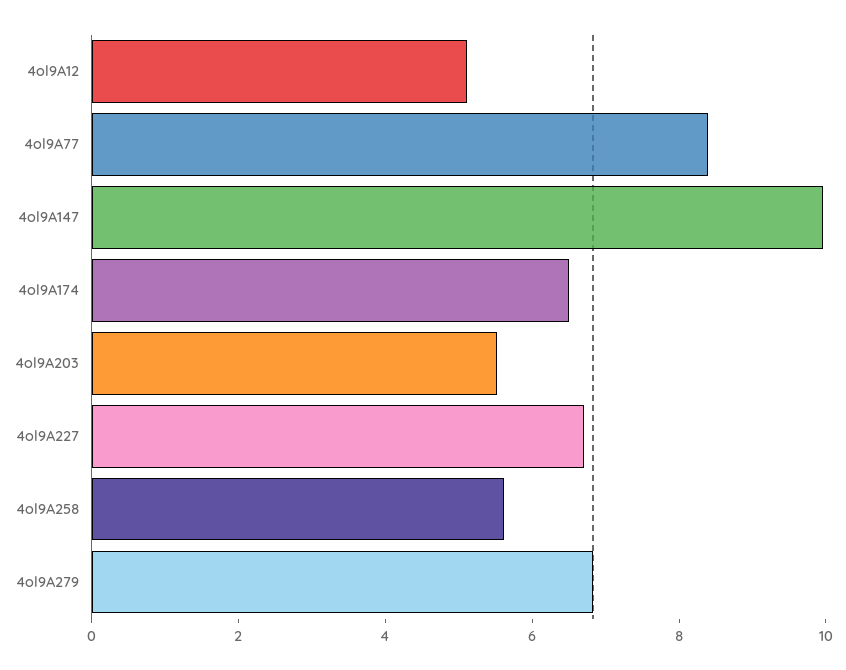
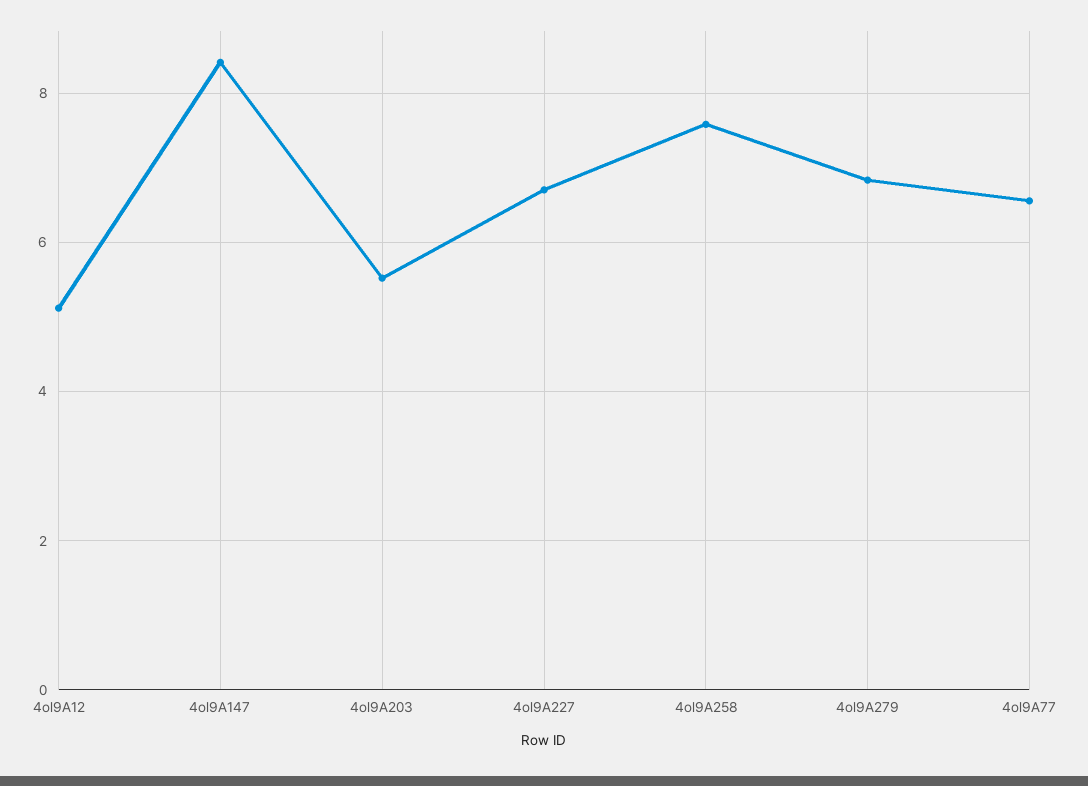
4ol9A77: 8.5 -> 6.6
4ol9A147: 10 -> 8.4
4ol9A174: 6.5 -> none
4ol9A258: 5.5 -> 7.6

